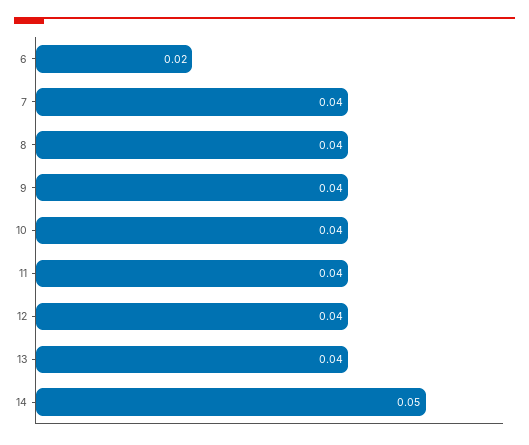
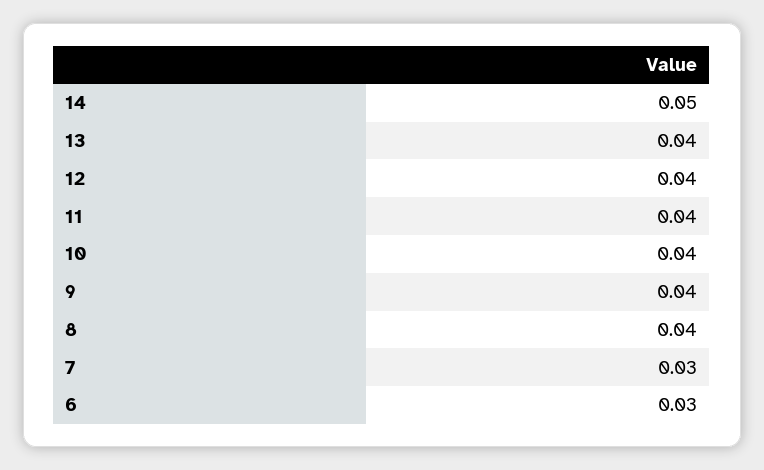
6: 0.02 -> 0.03
7: 0.04 -> 0.03

